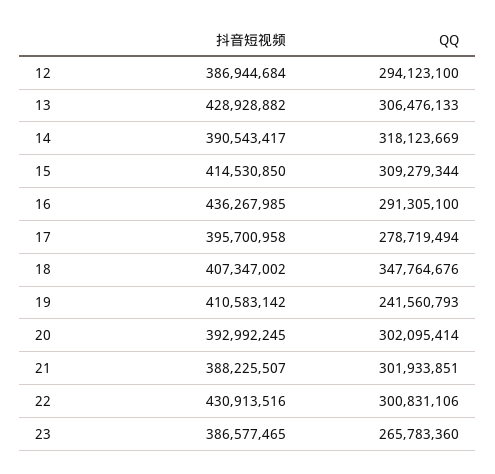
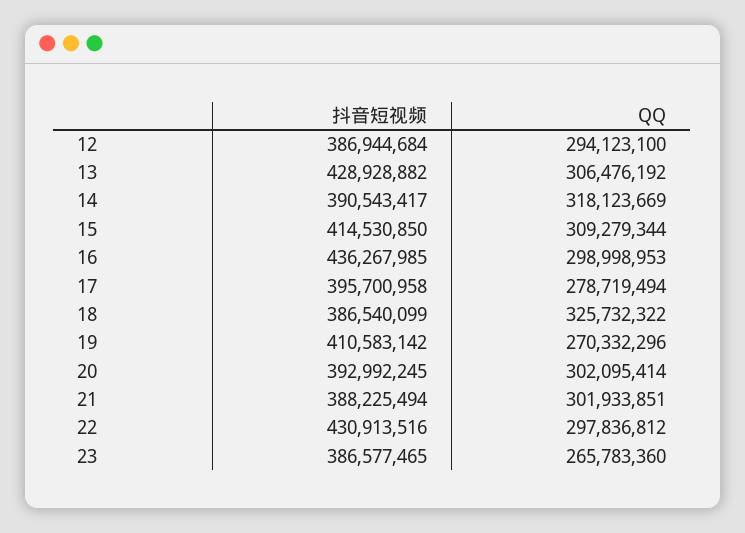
QQ, 13: 306476133 -> 306476192
QQ, 16: 291305100 -> 298998953
抖音短视频, 18: 407347002 -> 386540099
QQ, 18: 347764676 -> 325732322
QQ, 19: 241560793 -> 270332296
抖音短视频, 21: 388225507 -> 388225494
QQ, 22: 300831106 -> 297836812

